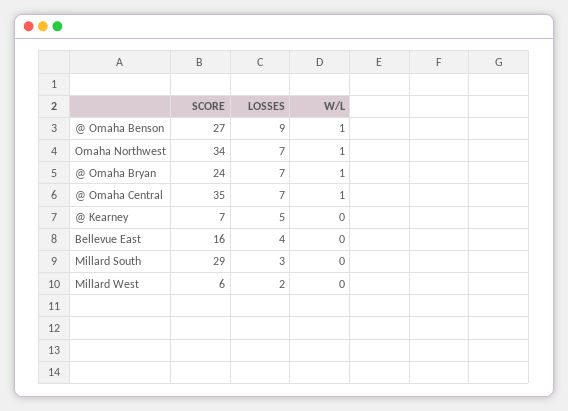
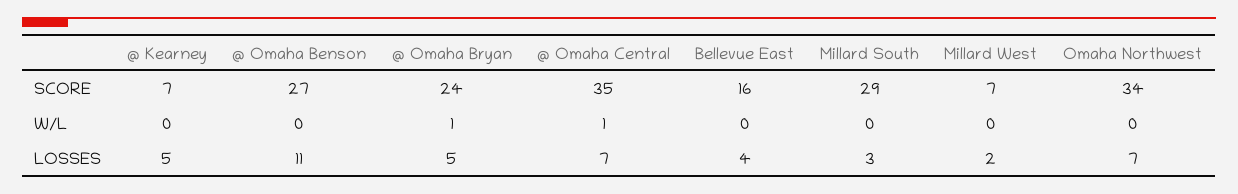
LOSSES, @ Omaha Benson: 9 -> 11
W/L, @ Omaha Benson: 1 -> 0
W/L, Omaha Northwest: 1 -> 0
LOSSES, @ Omaha Bryan: 7 -> 5
SCORE, Millard West: 6 -> 7

